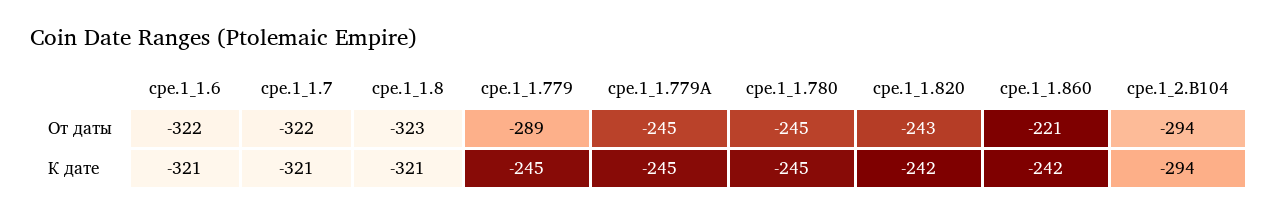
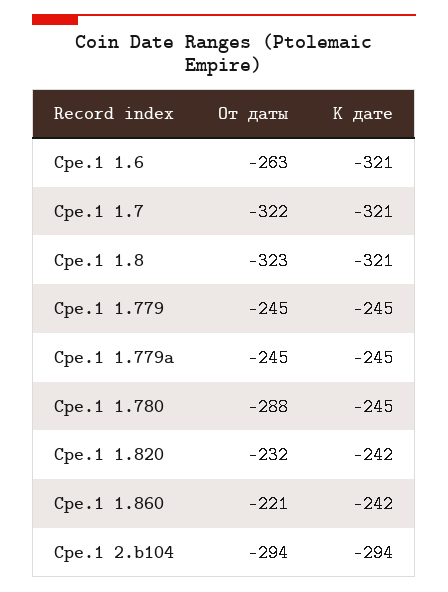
cpe.1_1.6, От даты: -322 -> -263
cpe.1_1.779, От даты: -289 -> -245
cpe.1_1.780, От даты: -245 -> -288
cpe.1_1.820, От даты: -243 -> -232

